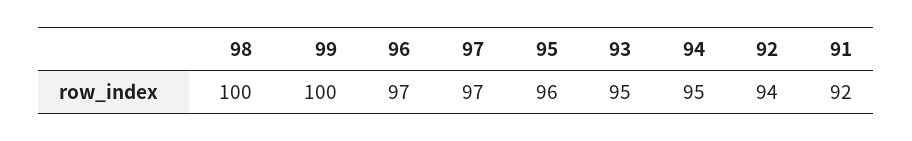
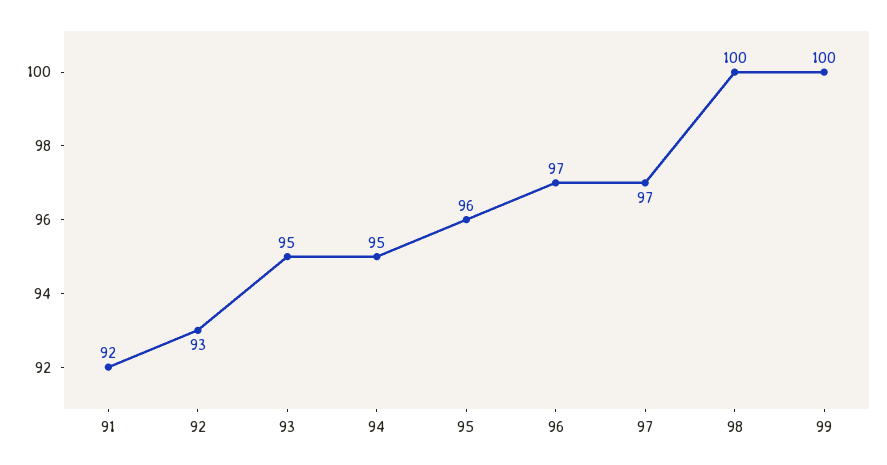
92: 94 -> 93

